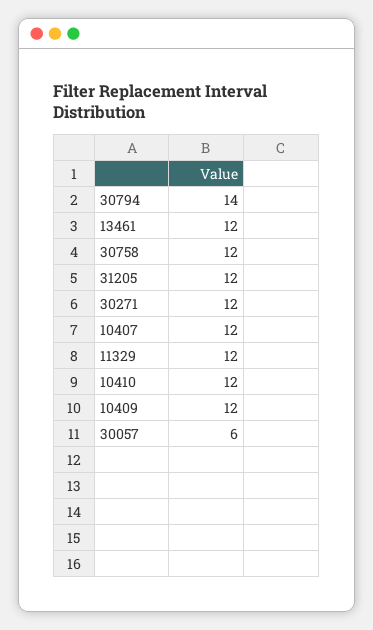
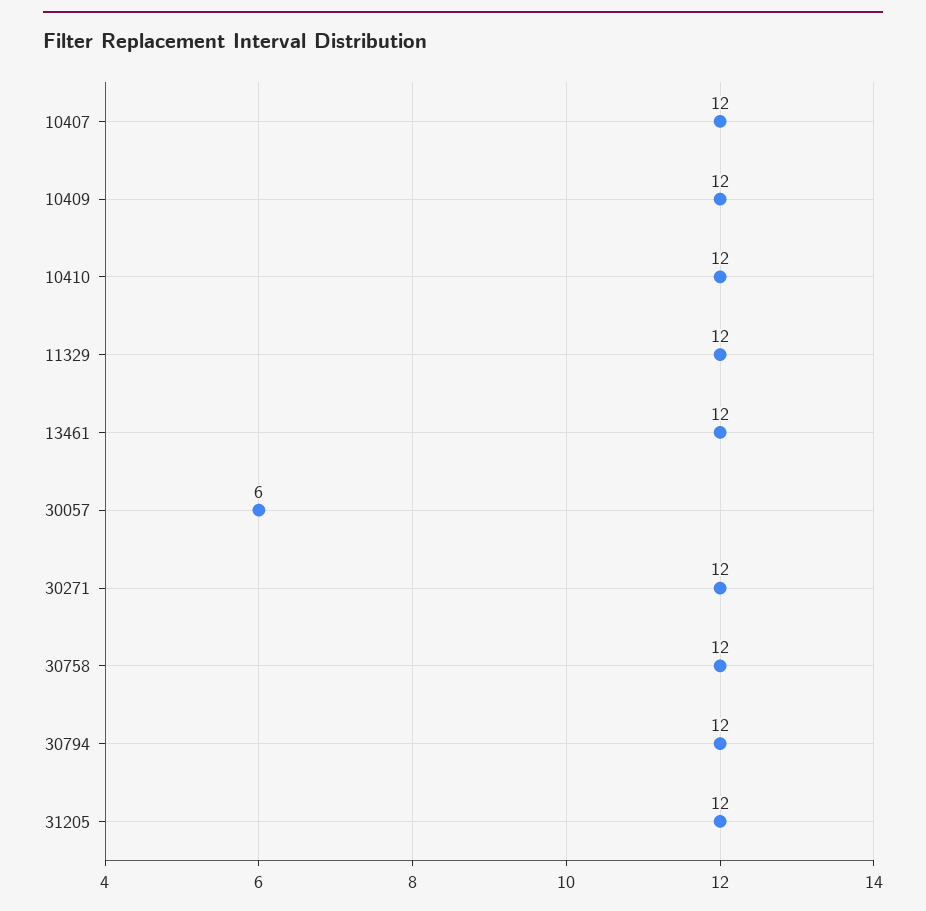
30794: 14 -> 12

